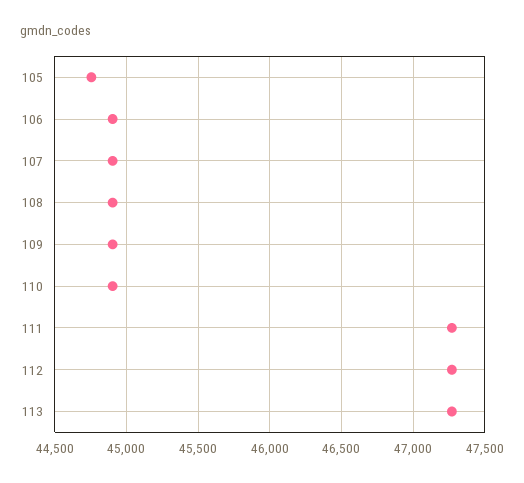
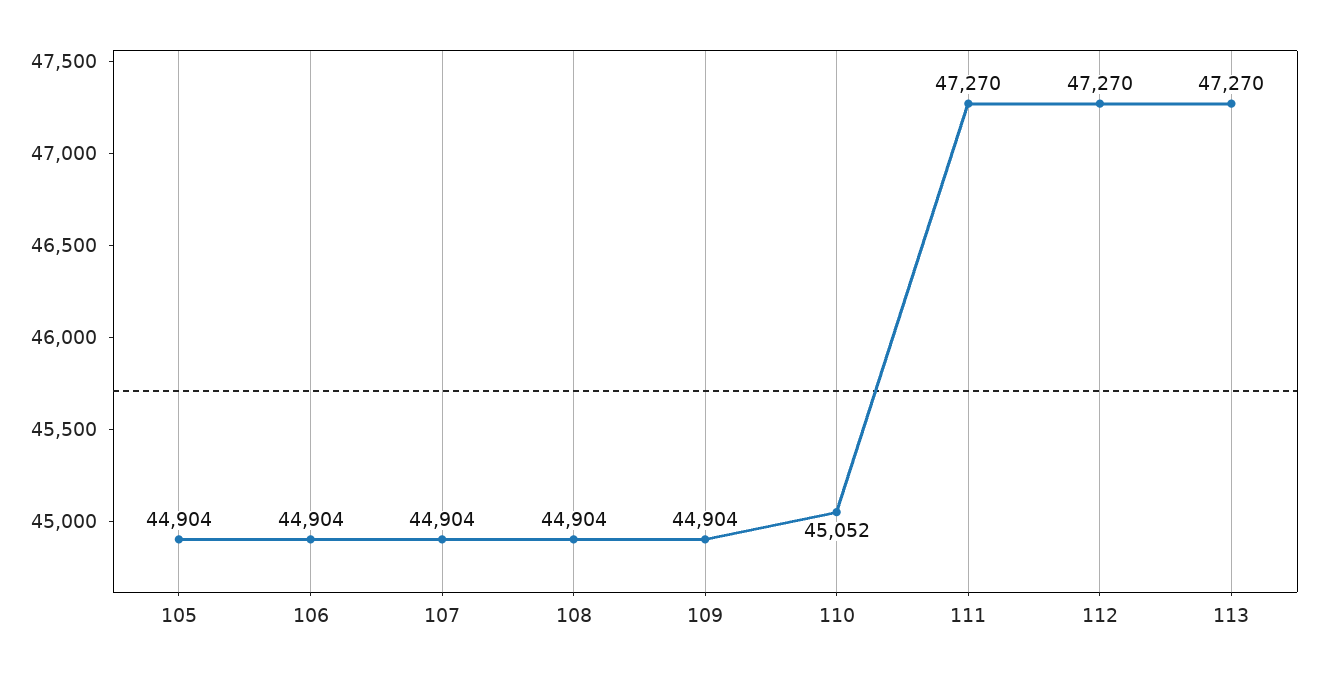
105: 44750 -> 44904
110: 44900 -> 45052

